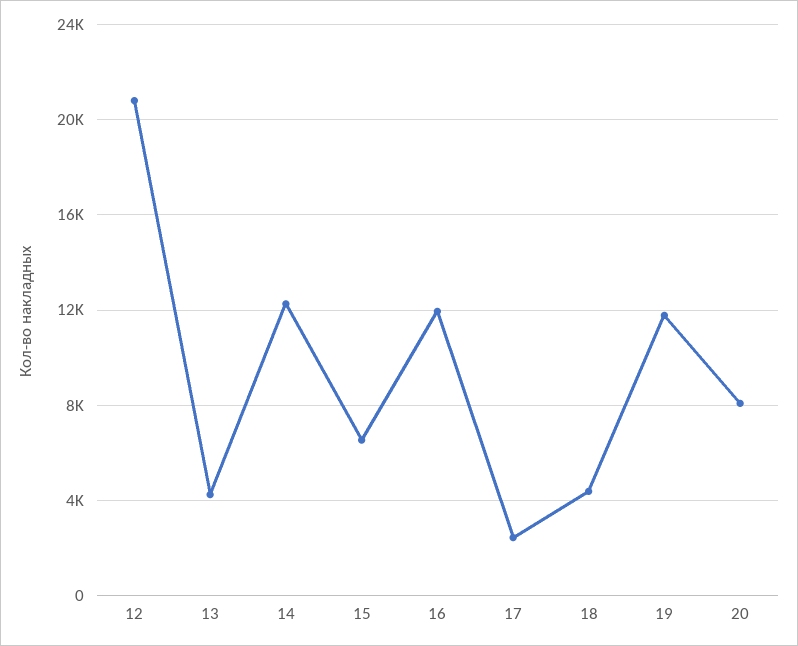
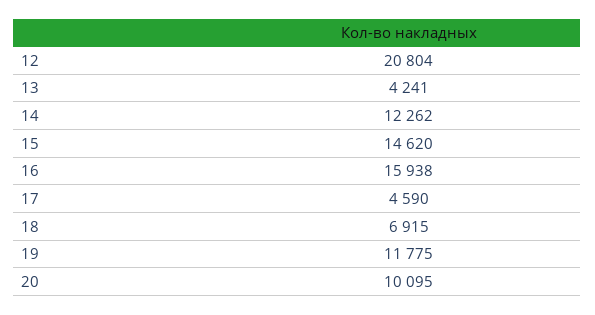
15: 6500 -> 14620
16: 12000 -> 15938
17: 2500 -> 4590
18: 4500 -> 6915
20: 8000 -> 10095

